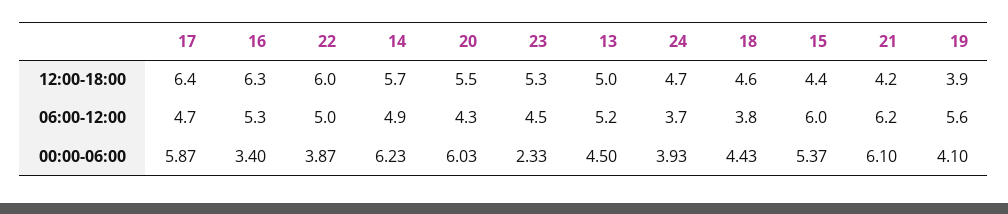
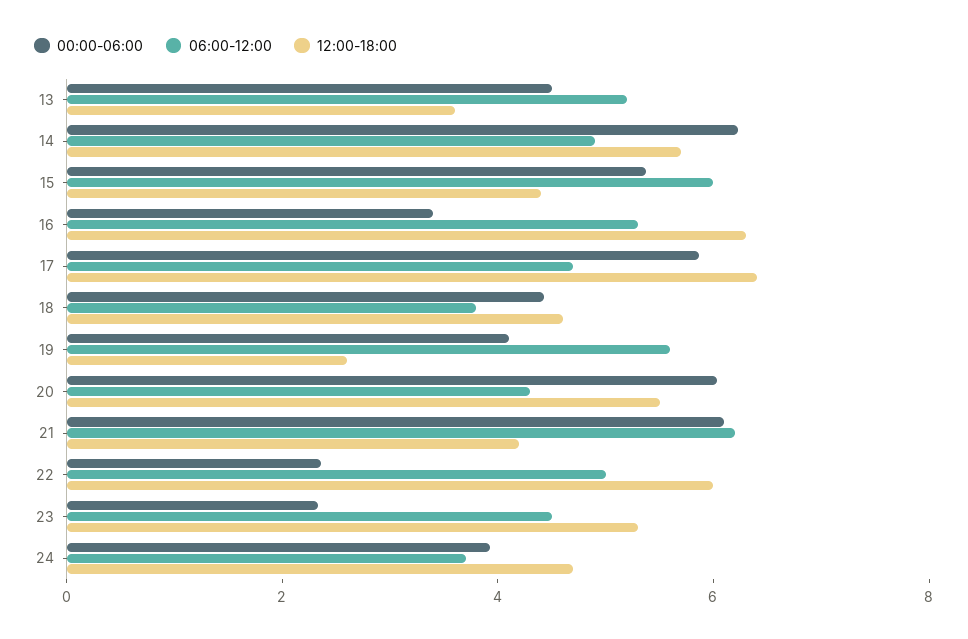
12:00-18:00, 13: 5 -> 3.5
12:00-18:00, 19: 3.9 -> 2.5
00:00-06:00, 22: 3.87 -> 2.5

